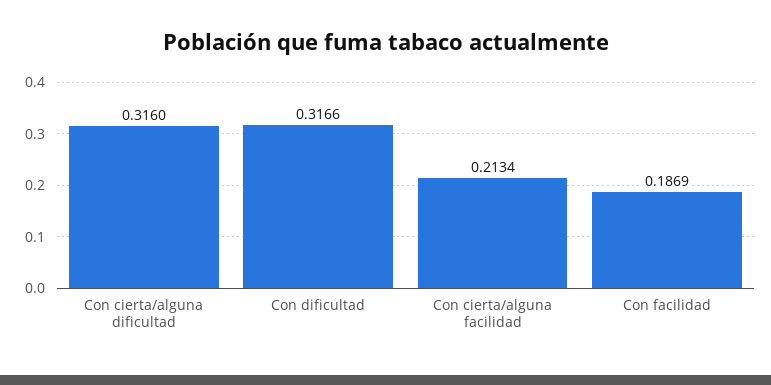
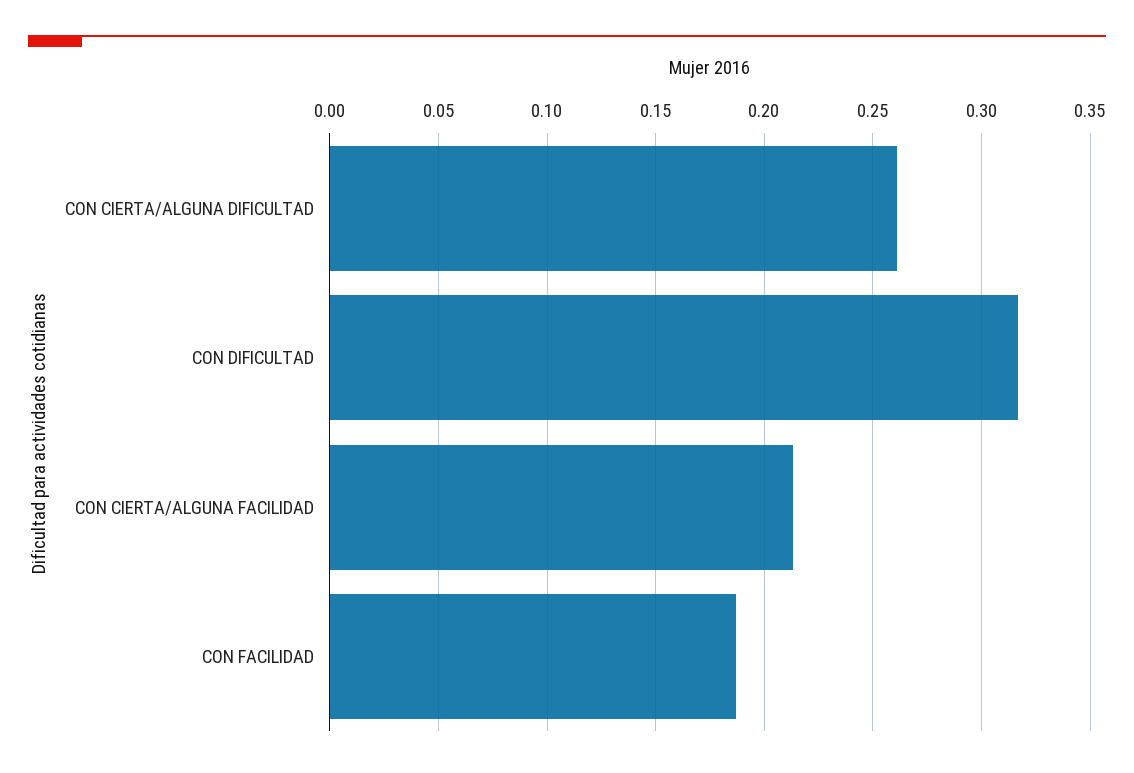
Con cierta/alguna dificultad: 0.316 -> 0.26

